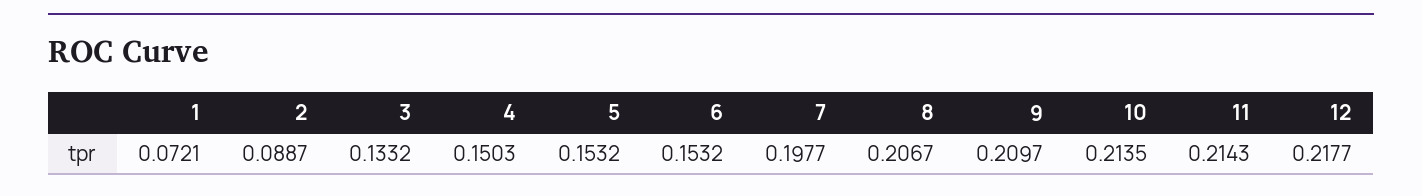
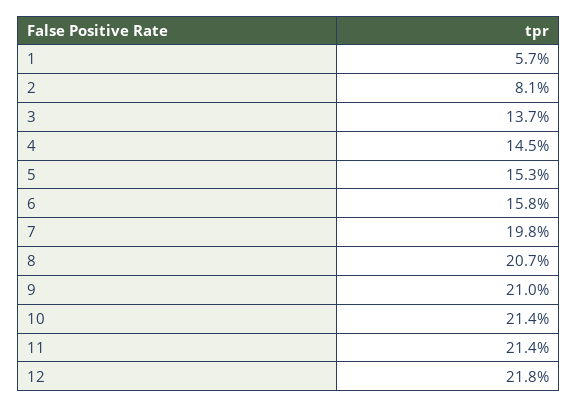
1: 0.0721 -> 0.057
2: 0.0887 -> 0.081
3: 0.1332 -> 0.137
4: 0.1503 -> 0.145
6: 0.1532 -> 0.158

